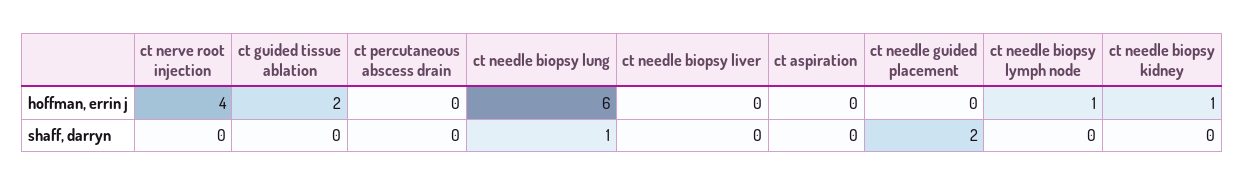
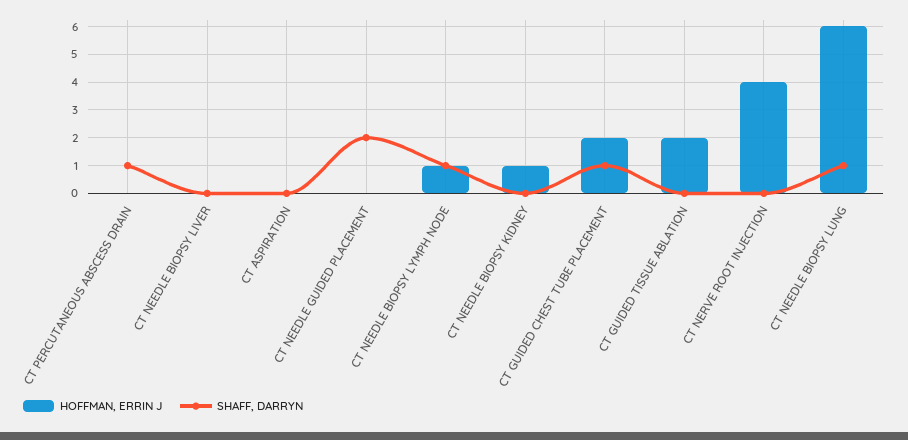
shaff, darryn, ct percutaneous abscess drain: 0 -> 1
shaff, darryn, ct needle biopsy lymph node: 0 -> 1
hoffman, errin j, CT GUIDED CHEST TUBE PLACEMENT: none -> 2
shaff, darryn, CT GUIDED CHEST TUBE PLACEMENT: none -> 1

